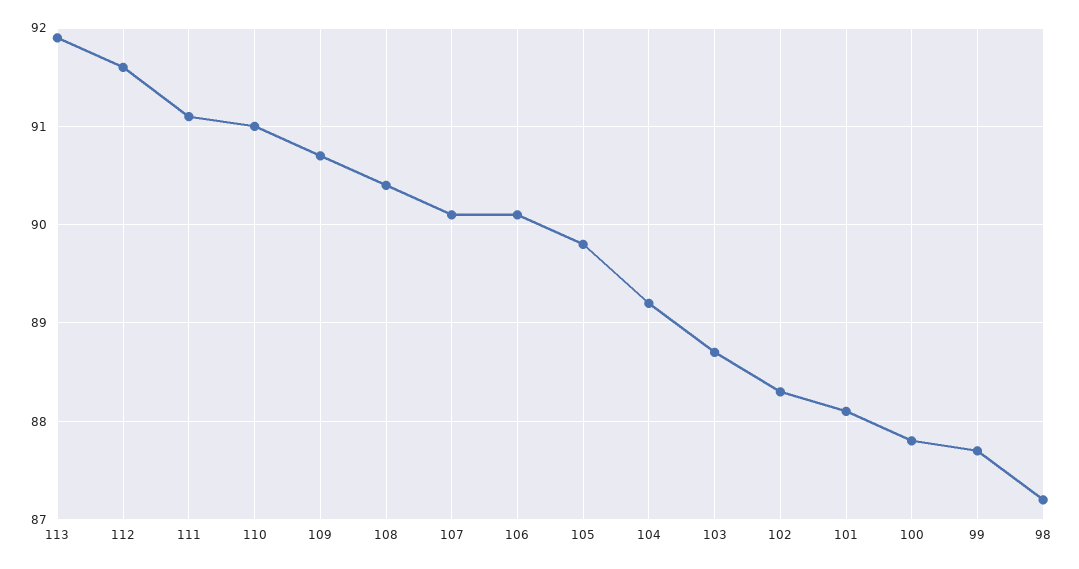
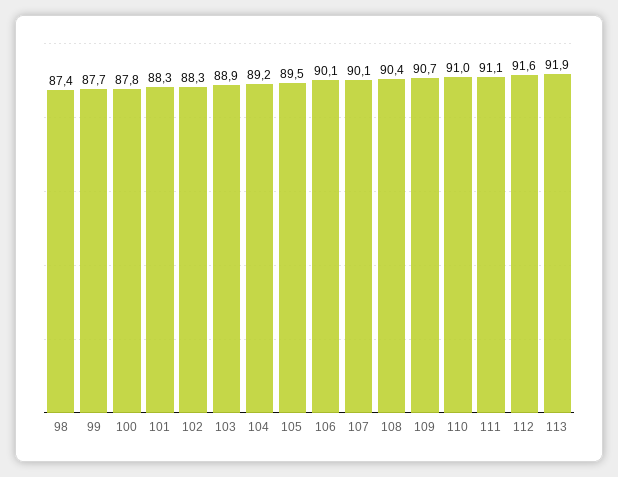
105: 89.8 -> 89.5
103: 88.7 -> 88.9
101: 88.1 -> 88.3
98: 87.2 -> 87.4

